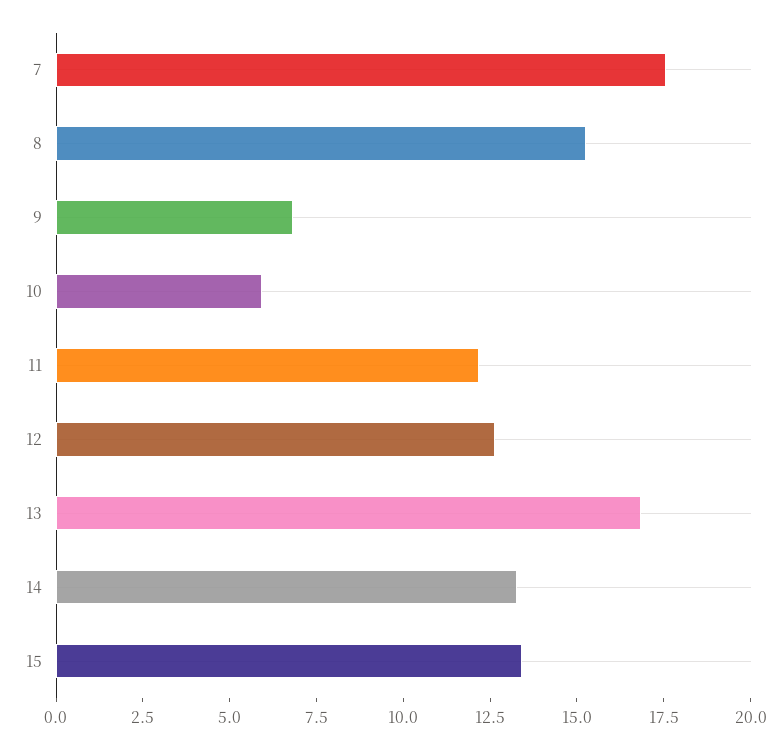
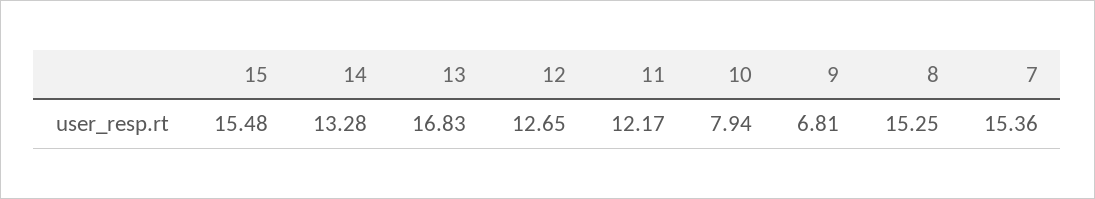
7: 17.5 -> 15.36
10: 6 -> 7.94
15: 13.5 -> 15.48

